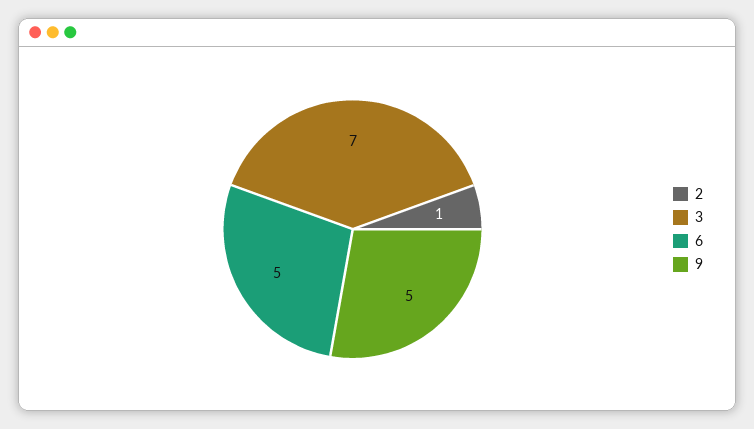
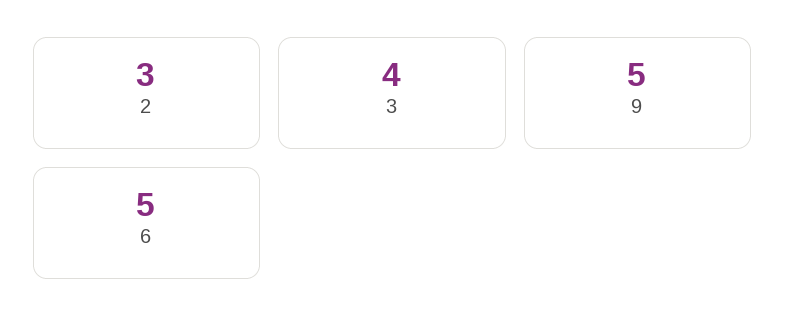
2: 1 -> 3
3: 7 -> 4

